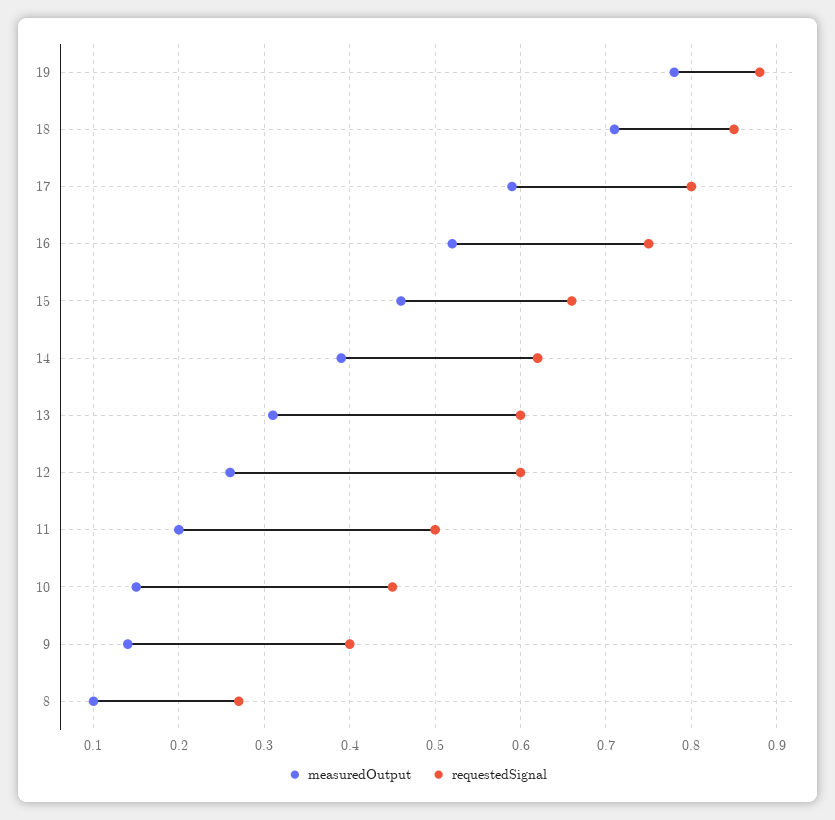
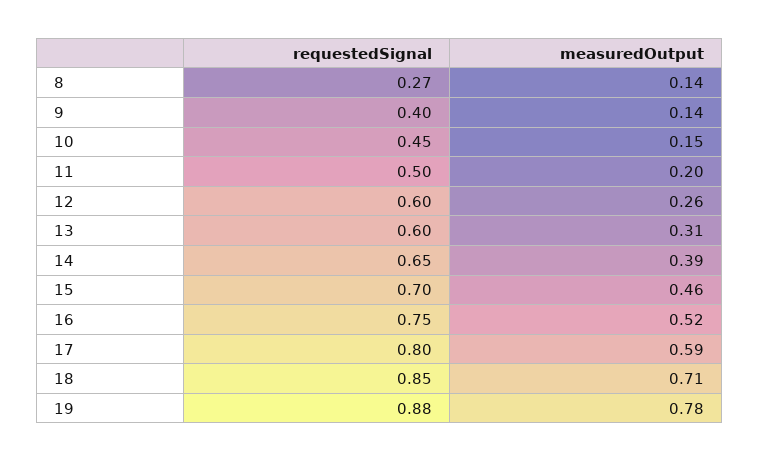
requestedSignal, 15: 0.66 -> 0.7
requestedSignal, 14: 0.62 -> 0.65
measuredOutput, 8: 0.1 -> 0.14

